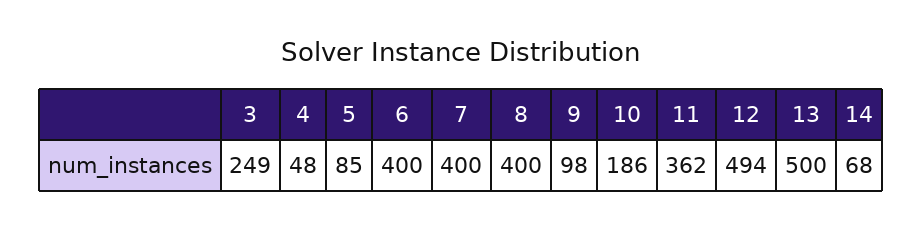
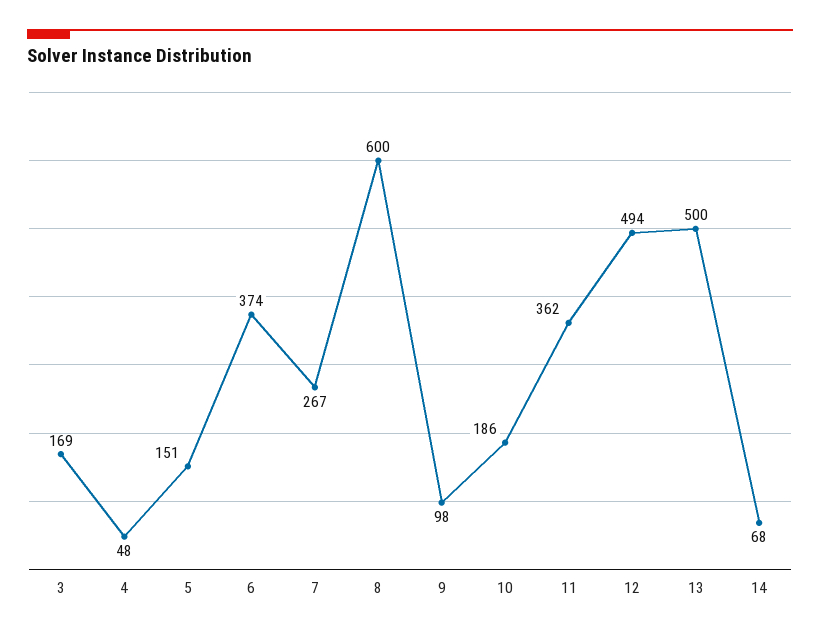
3: 249 -> 169
5: 85 -> 151
6: 400 -> 374
7: 400 -> 267
8: 400 -> 600

